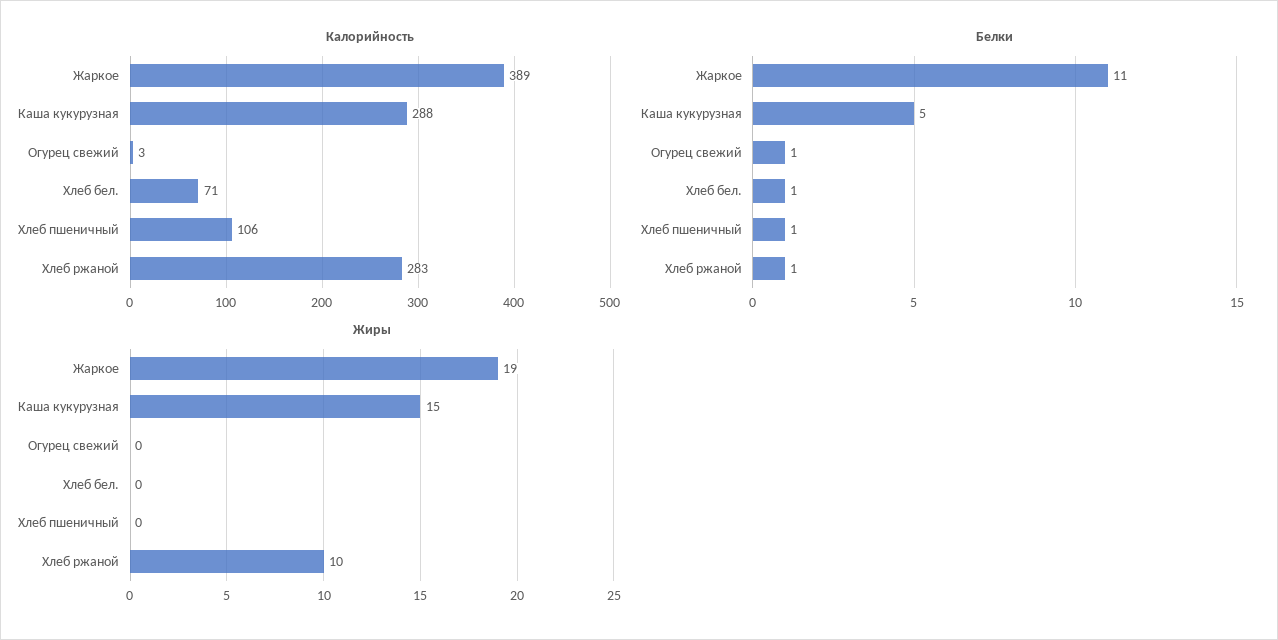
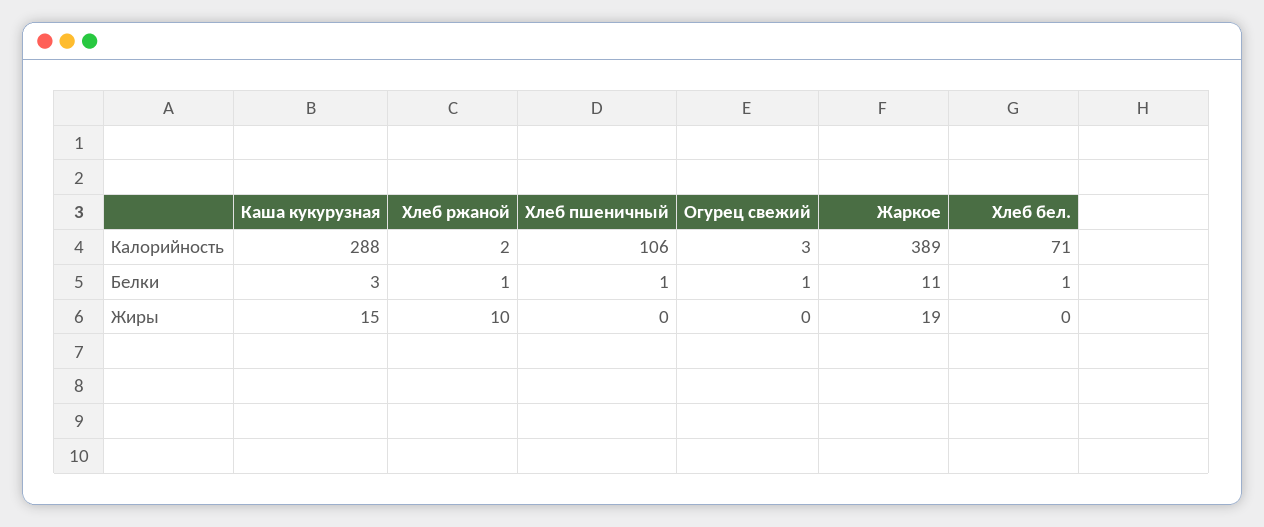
Калорийность, Хлеб ржаной: 283 -> 2
Белки, Каша кукурузная: 5 -> 3

